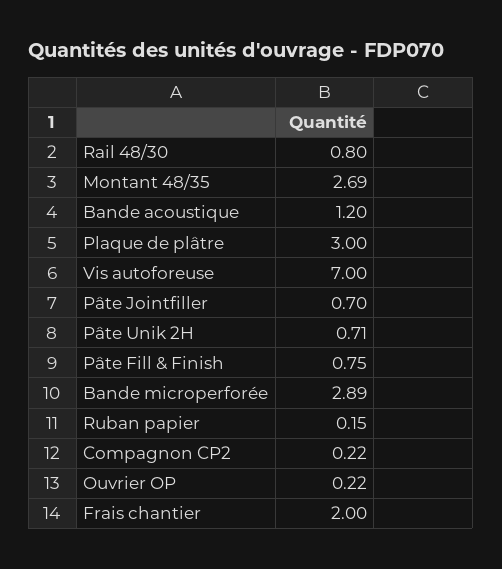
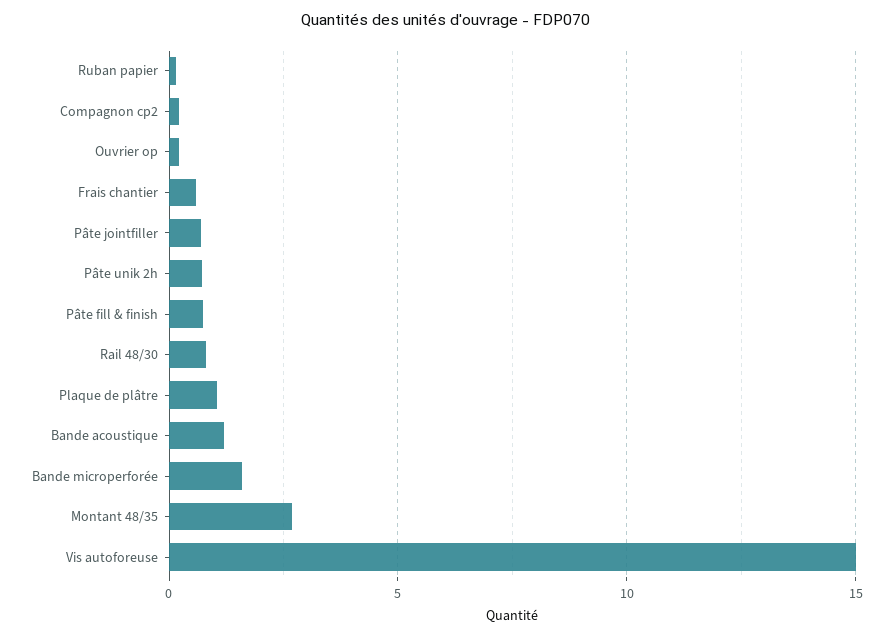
Plaque de plâtre: 3 -> 1
Vis autoforeuse: 7 -> 15
Bande microperforée: 2.89 -> 1.5
Frais chantier: 2 -> 0.5

